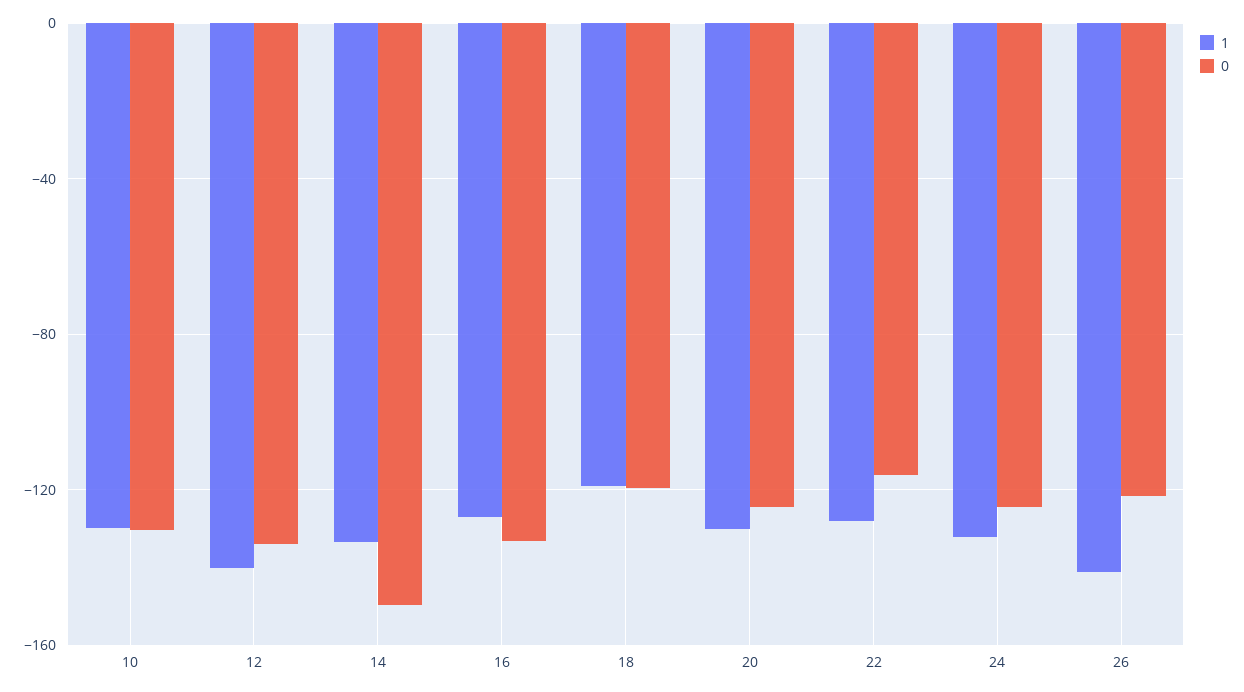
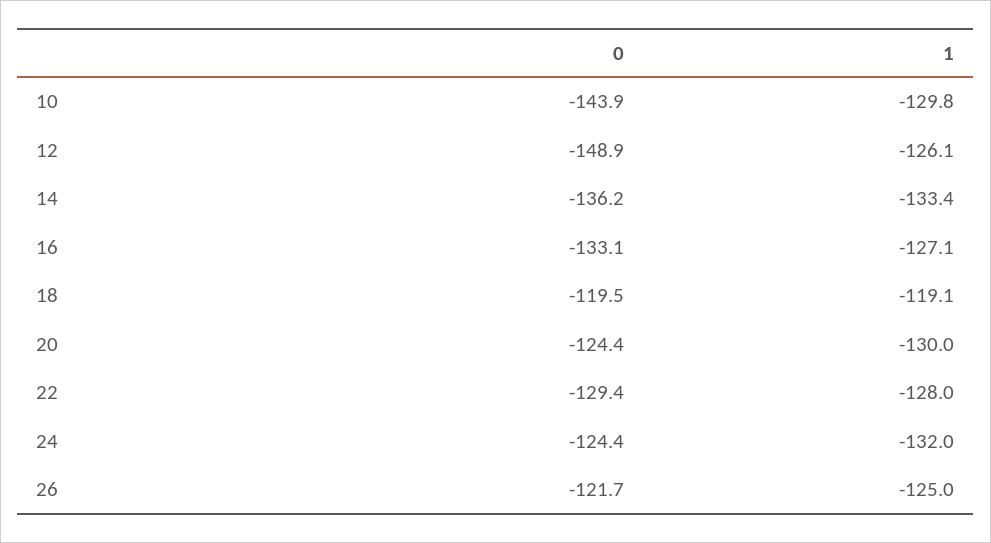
0, 10: -130 -> -143.9
1, 12: -140 -> -126.1
0, 12: -135 -> -148.9
0, 14: -150 -> -136.2
0, 22: -115 -> -129.4
1, 26: -140 -> -125

